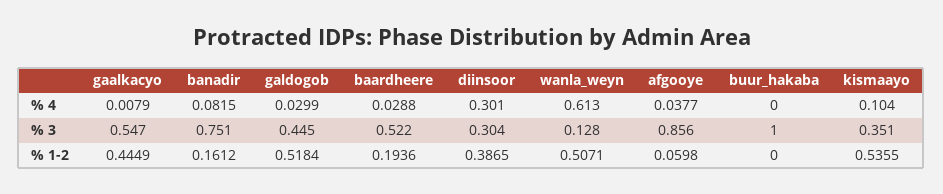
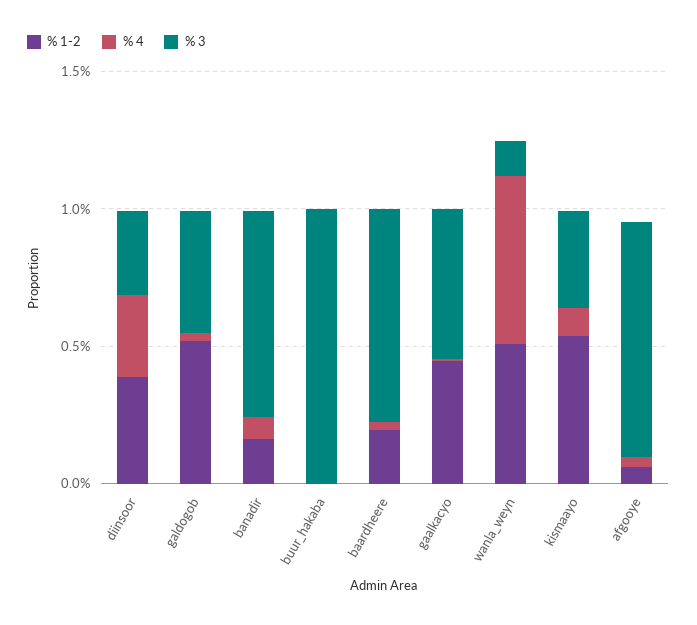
% 3, baardheere: 0.522 -> 0.8

